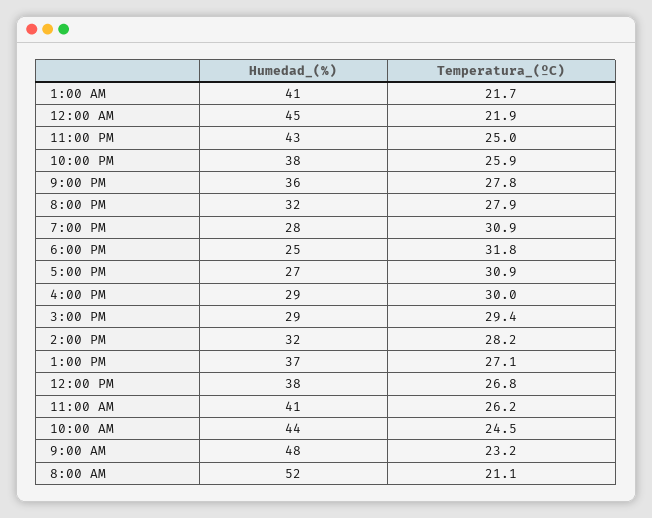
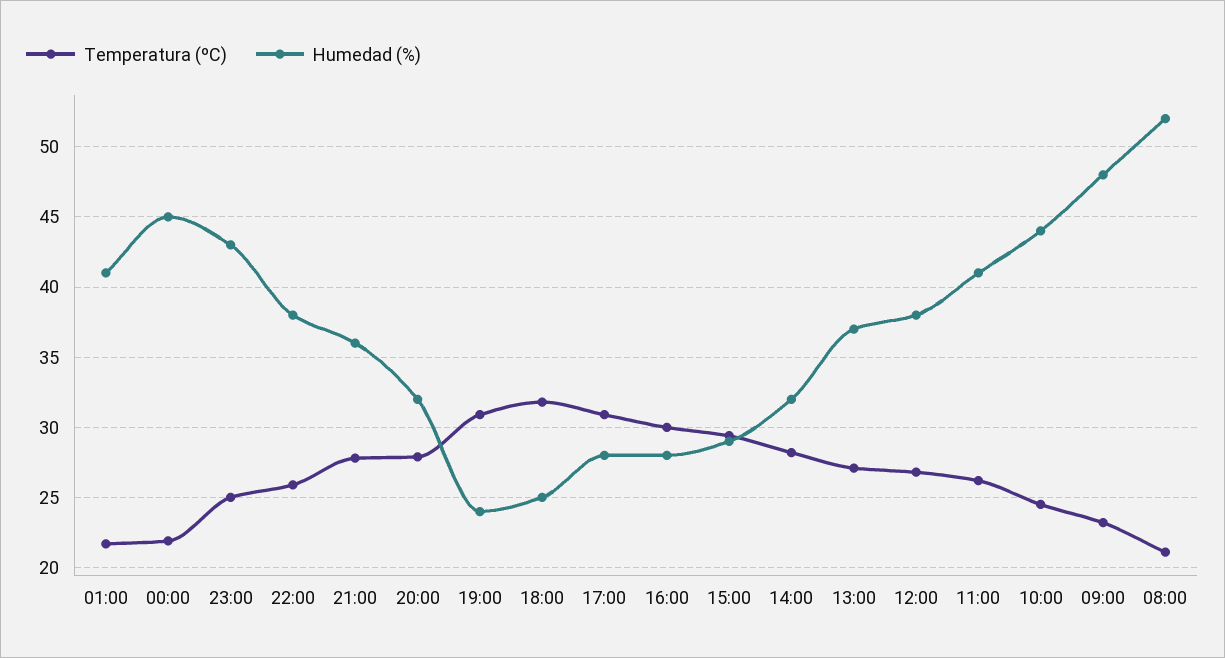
Humedad_(%), 7:00 PM: 28 -> 24
Humedad_(%), 5:00 PM: 27 -> 28
Humedad_(%), 4:00 PM: 29 -> 28

